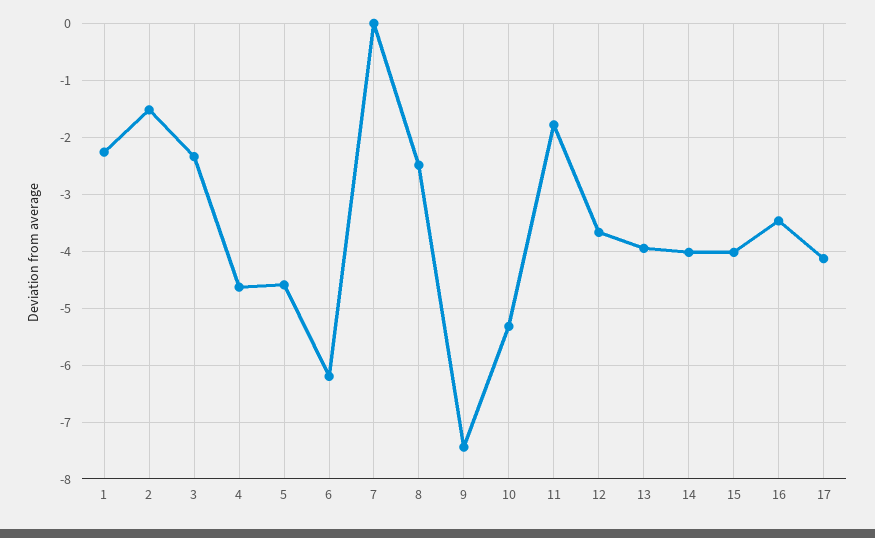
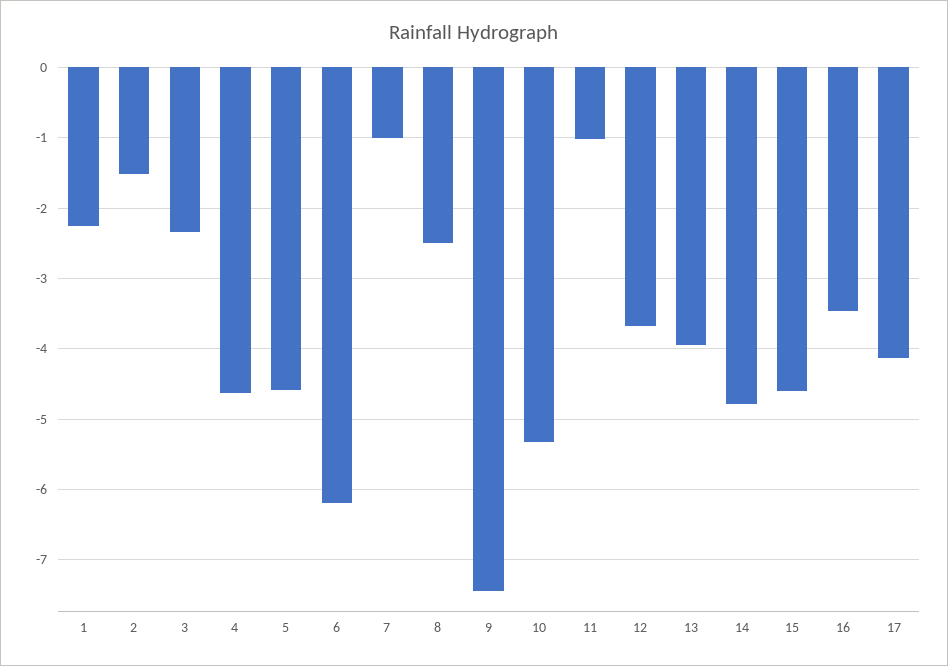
7: 0 -> -1
11: -1.8 -> -1
14: -4 -> -4.8
15: -4 -> -4.6

